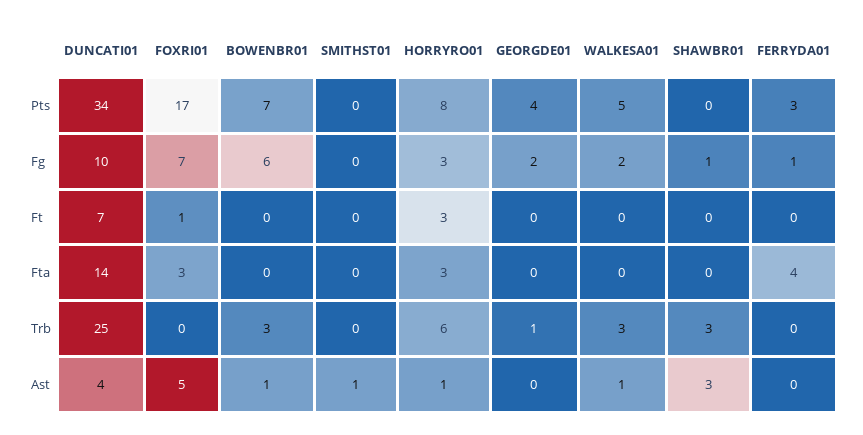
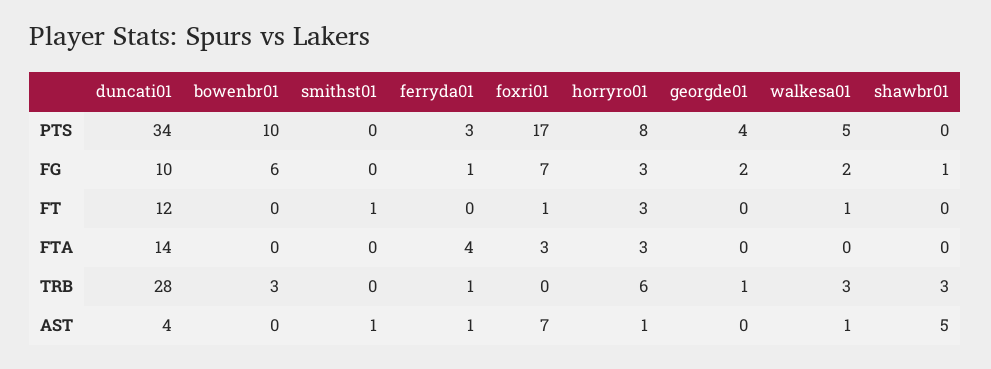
BOWENBR01, Pts: 7 -> 10
DUNCATI01, Ft: 7 -> 12
SMITHST01, Ft: 0 -> 1
WALKESA01, Ft: 0 -> 1
DUNCATI01, Trb: 25 -> 28
FERRYDA01, Trb: 0 -> 1
FOXRI01, Ast: 5 -> 7
BOWENBR01, Ast: 1 -> 0
SHAWBR01, Ast: 3 -> 5
FERRYDA01, Ast: 0 -> 1

